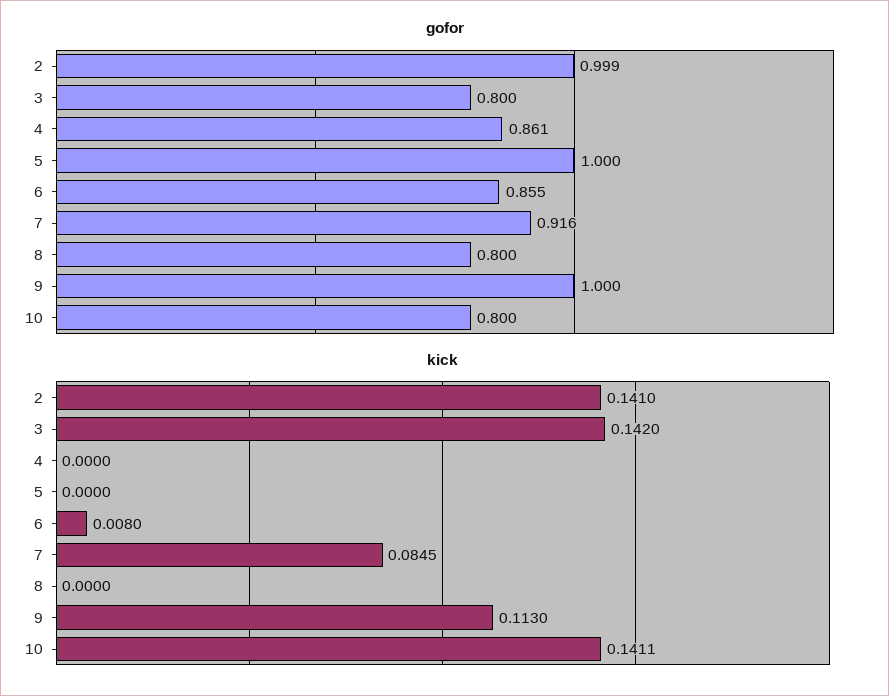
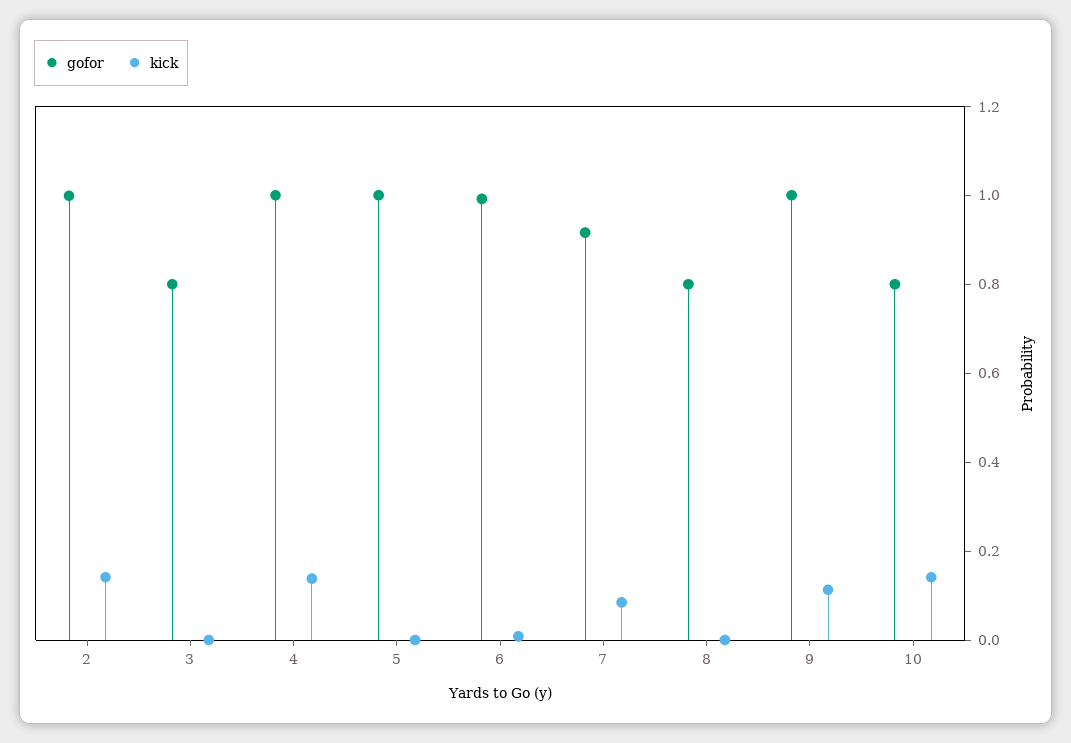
gofor, 4: 0.861 -> 1
gofor, 6: 0.855 -> 1
kick, 3: 0.142 -> 0
kick, 4: 0 -> 0.15

